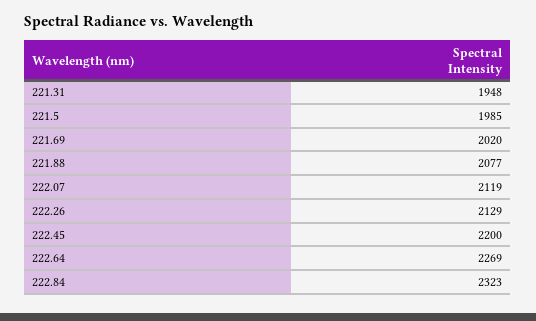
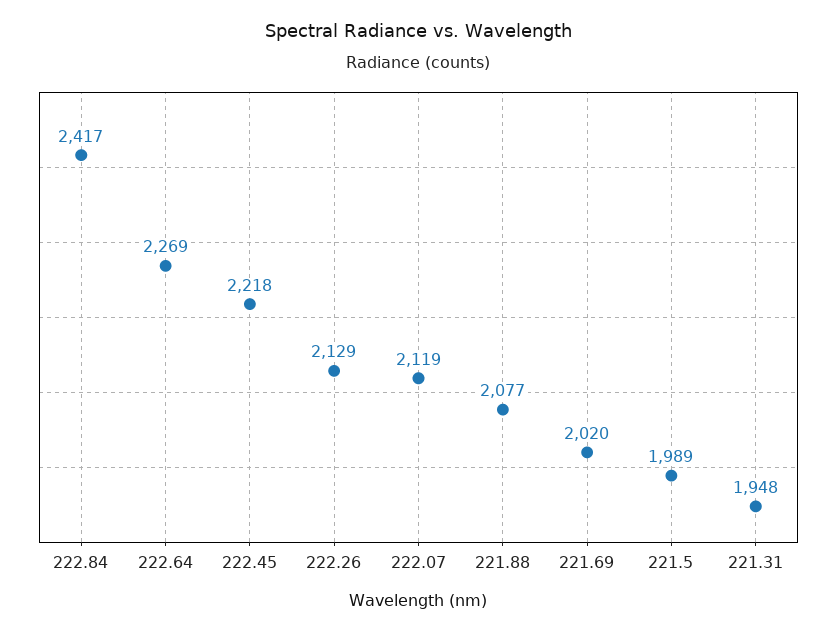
221.5: 1985 -> 1989
222.45: 2200 -> 2218
222.84: 2323 -> 2417

